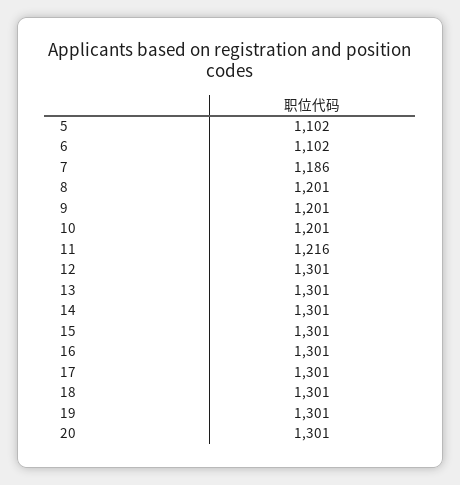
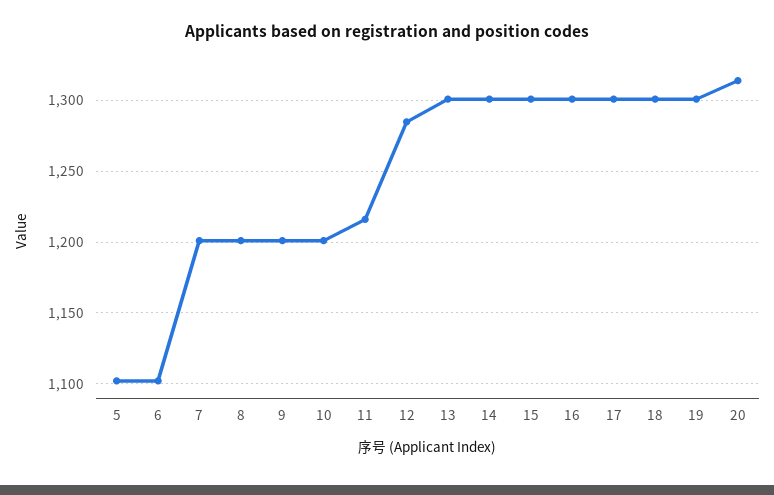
7: 1186 -> 1200
12: 1301 -> 1285
20: 1301 -> 1315

